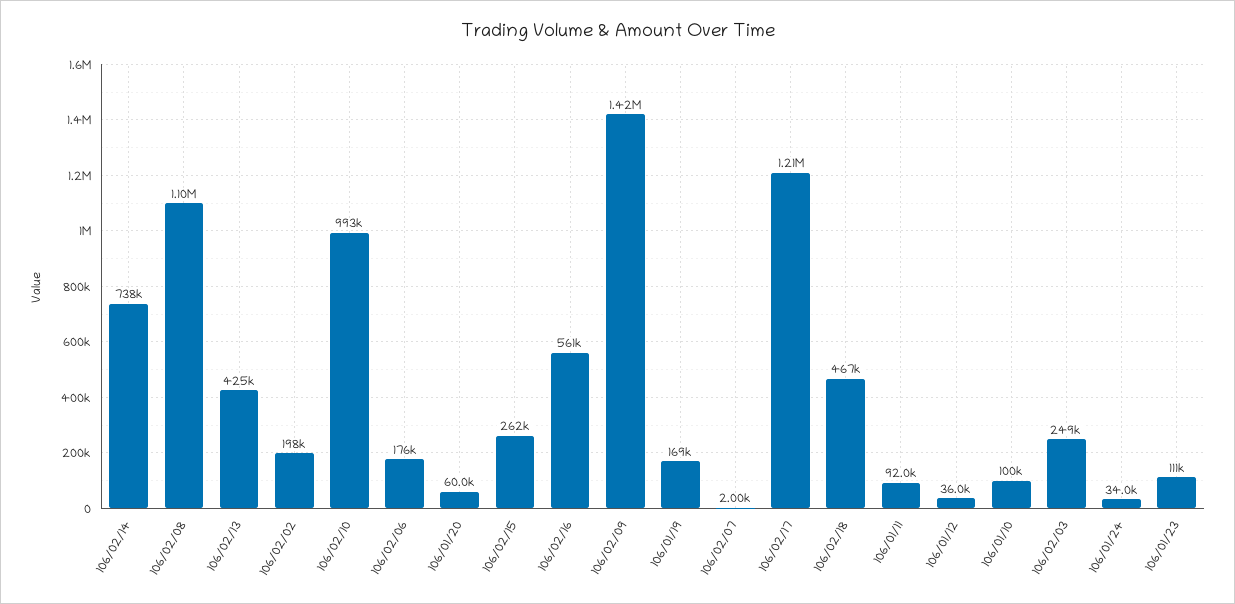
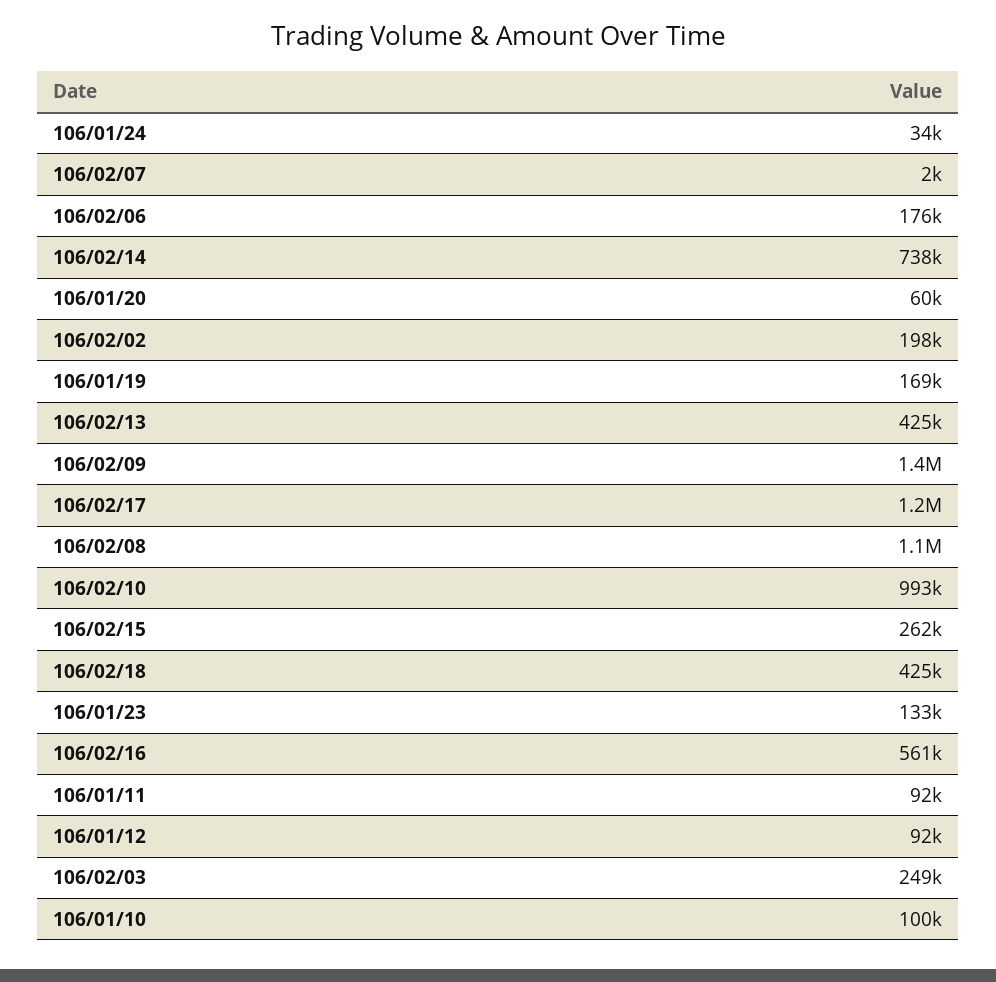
106/02/18: 467000 -> 425000
106/01/12: 36000 -> 92000
106/01/23: 111000 -> 133000

